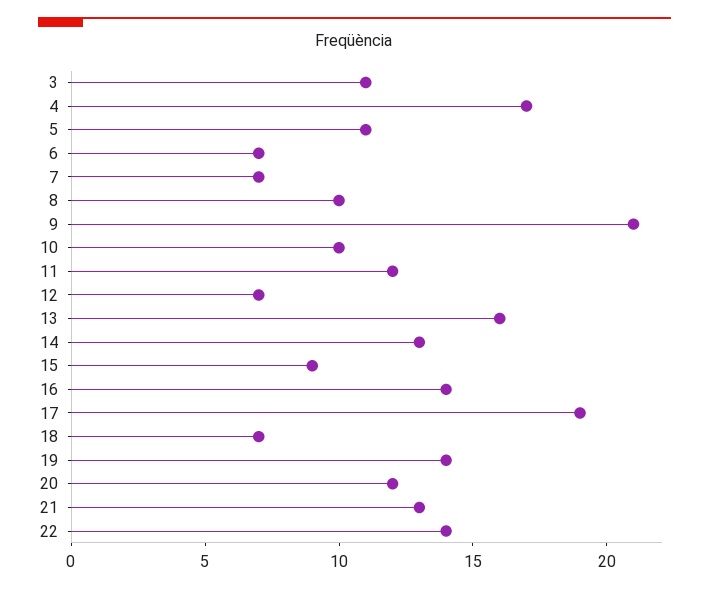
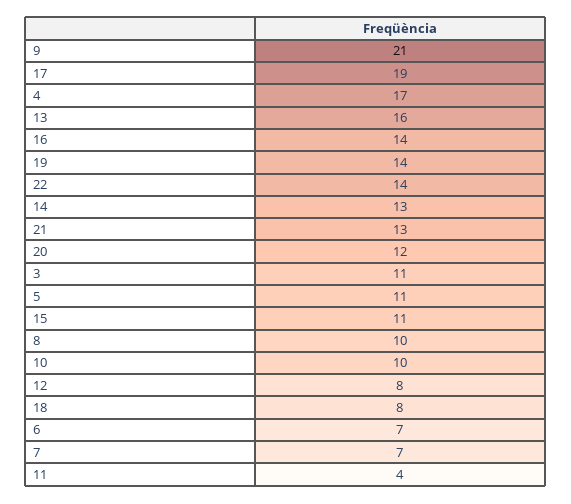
11: 12 -> 4
12: 7 -> 8
15: 9 -> 11
18: 7 -> 8

